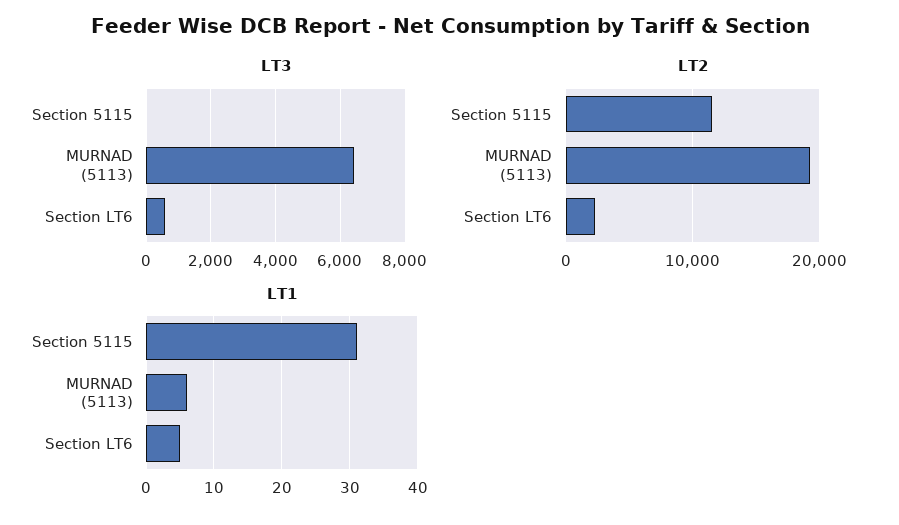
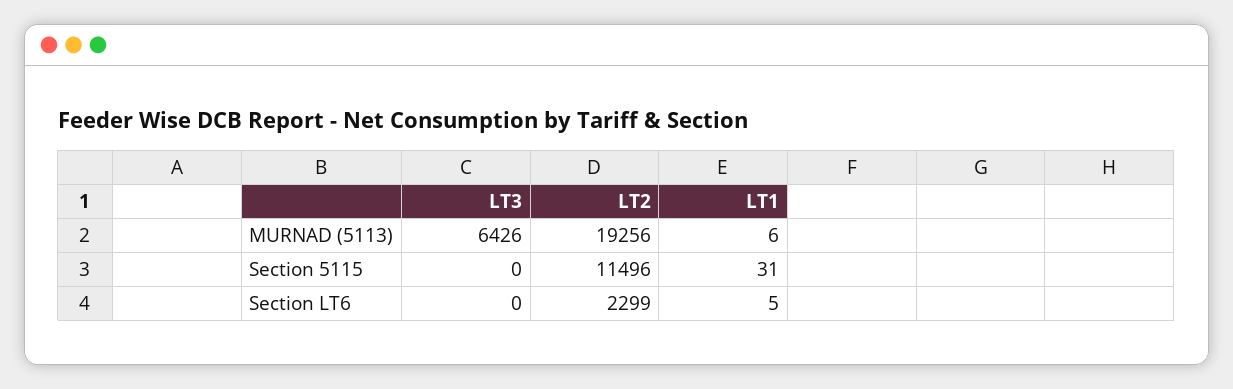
LT3, Section LT6: 600 -> 0

